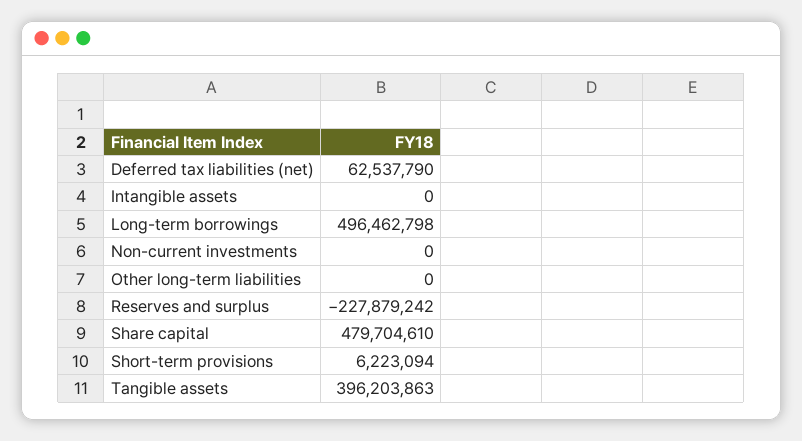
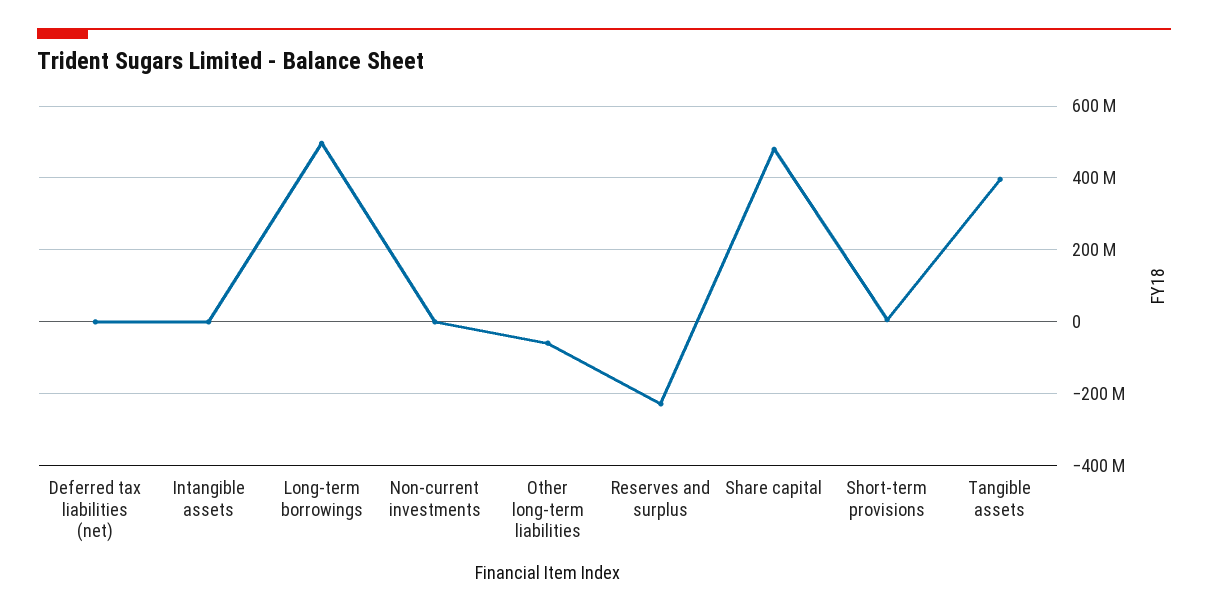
Deferred tax liabilities (net): 62537790 -> 0
Other long-term liabilities: 0 -> -60000000

